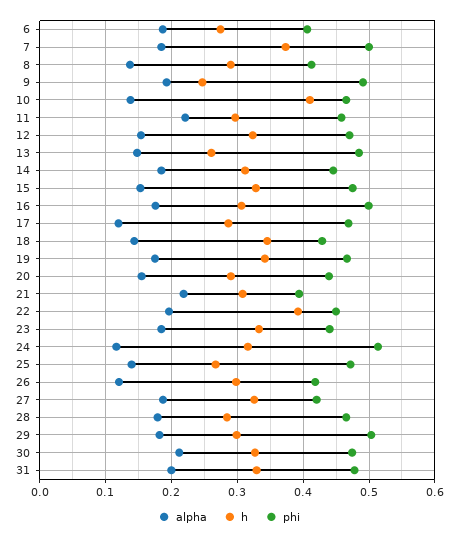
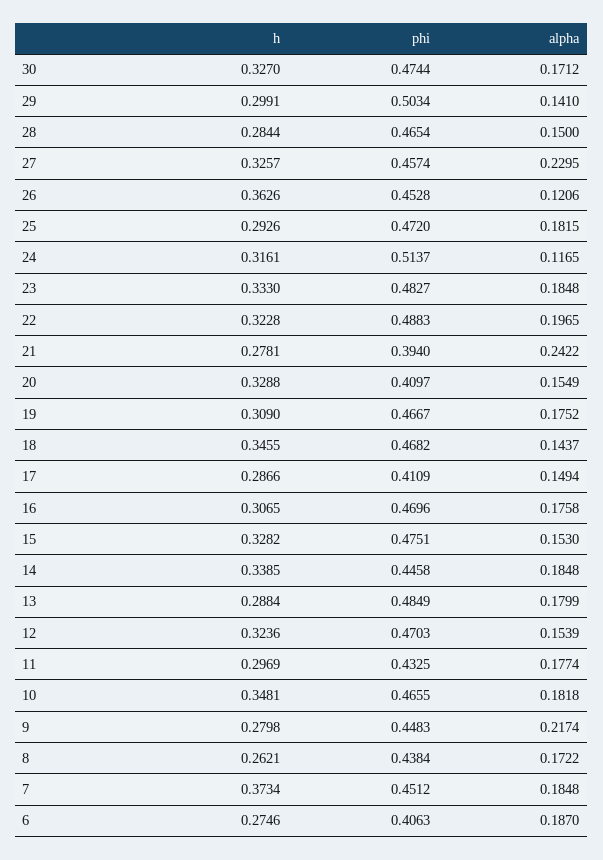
phi, 7: 0.5 -> 0.4512
alpha, 8: 0.14 -> 0.1722
h, 8: 0.29 -> 0.2621
phi, 8: 0.41 -> 0.4384
alpha, 9: 0.19 -> 0.2174
h, 9: 0.25 -> 0.2798
phi, 9: 0.49 -> 0.4483
alpha, 10: 0.14 -> 0.1818
h, 10: 0.41 -> 0.3481
alpha, 11: 0.22 -> 0.1774
phi, 11: 0.46 -> 0.4325
alpha, 13: 0.15 -> 0.1799
h, 13: 0.26 -> 0.2884
h, 14: 0.31 -> 0.3385
phi, 16: 0.5 -> 0.4696
alpha, 17: 0.12 -> 0.1494
phi, 17: 0.47 -> 0.4109
phi, 18: 0.43 -> 0.4682
h, 19: 0.34 -> 0.309
h, 20: 0.29 -> 0.3288
phi, 20: 0.44 -> 0.4097
alpha, 21: 0.22 -> 0.2422
h, 21: 0.31 -> 0.2781
h, 22: 0.39 -> 0.3228
phi, 22: 0.45 -> 0.4883
phi, 23: 0.44 -> 0.4827
alpha, 25: 0.14 -> 0.1815
h, 25: 0.27 -> 0.2926
h, 26: 0.3 -> 0.3626
phi, 26: 0.42 -> 0.4528
alpha, 27: 0.19 -> 0.2295
phi, 27: 0.42 -> 0.4574
alpha, 28: 0.18 -> 0.15
alpha, 29: 0.18 -> 0.141
alpha, 30: 0.21 -> 0.1712
alpha, 31: 0.2 -> none
h, 31: 0.33 -> none
phi, 31: 0.48 -> none

